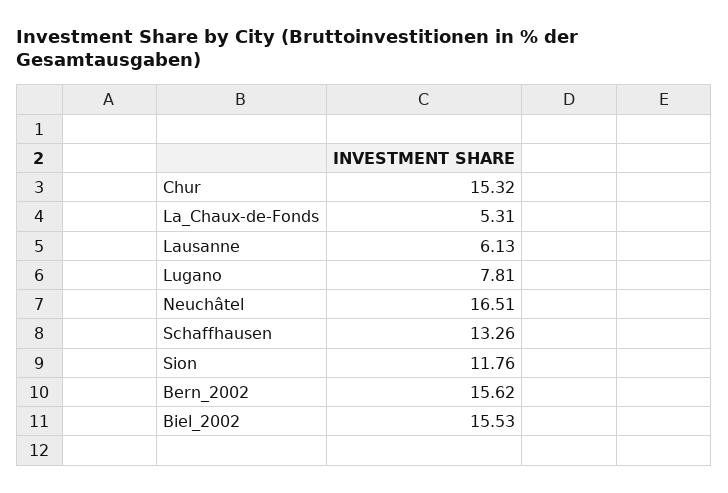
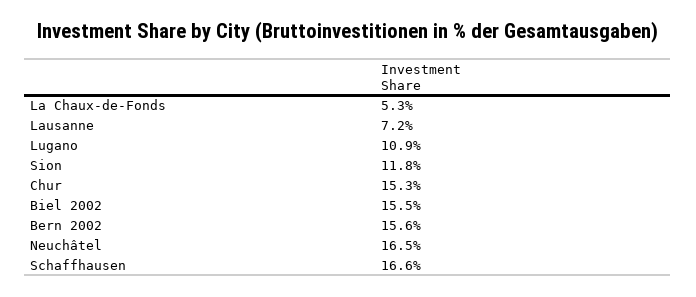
Lausanne: 6.13 -> 7.2
Lugano: 7.81 -> 10.9
Schaffhausen: 13.26 -> 16.6

